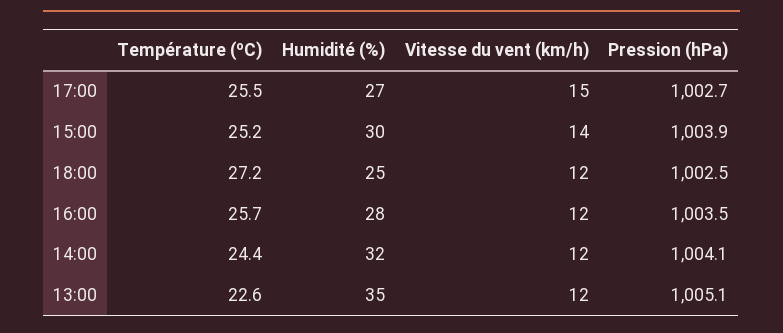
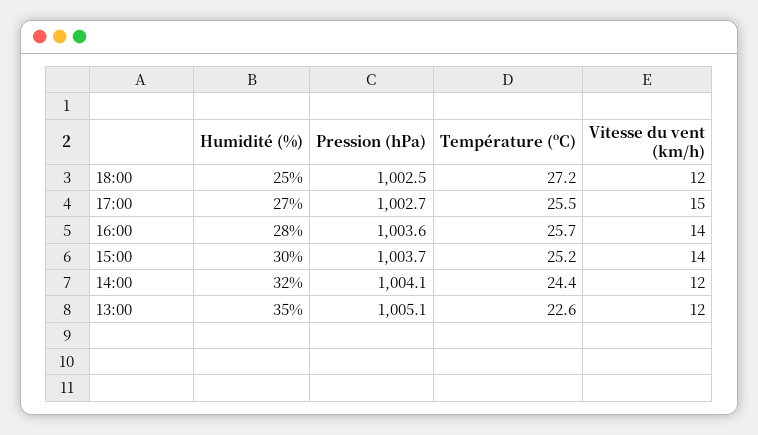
Pression (hPa), 15:00: 1003.9 -> 1003.7
Vitesse du vent (km/h), 16:00: 12 -> 14
Pression (hPa), 16:00: 1003.5 -> 1003.6

